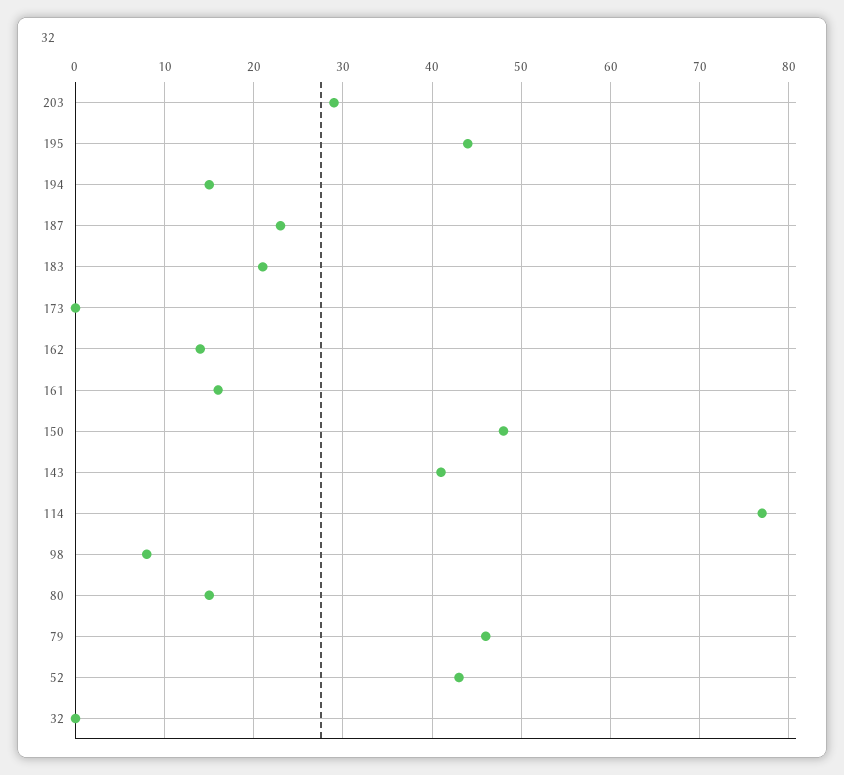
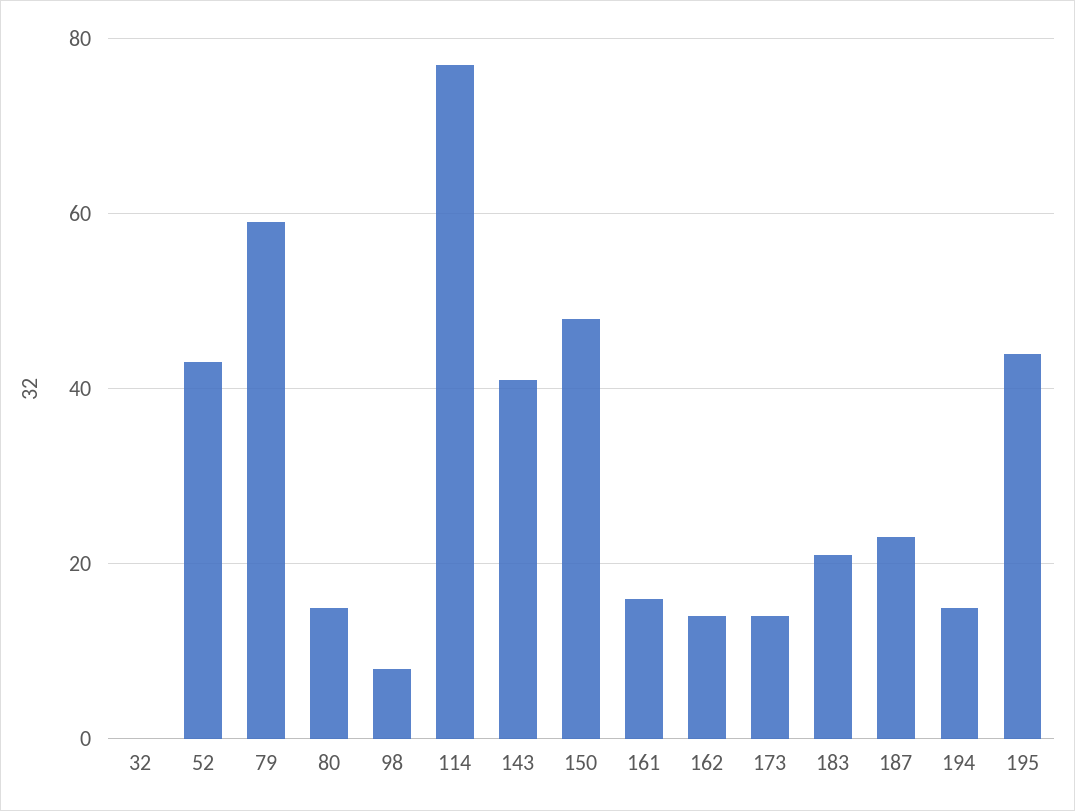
203: 29 -> none
173: 0 -> 15
79: 46 -> 60

